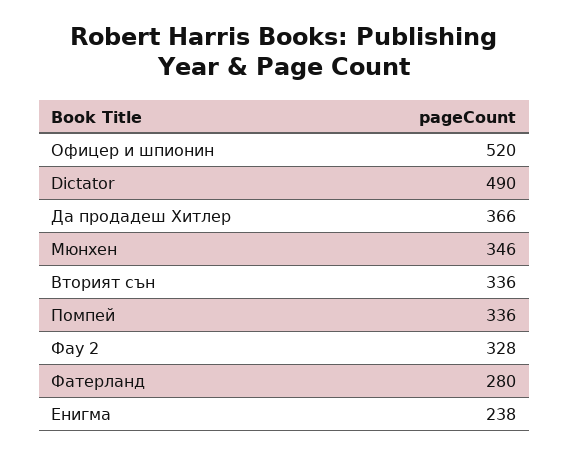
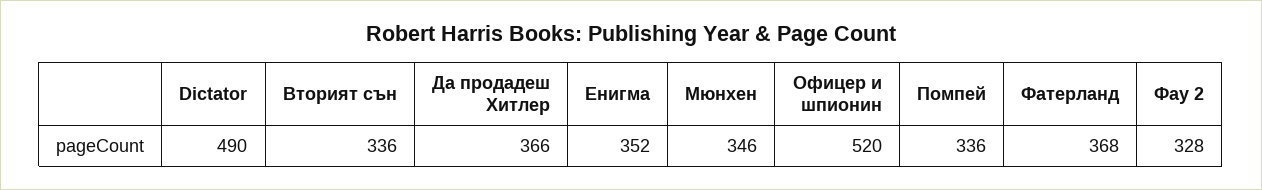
Фатерланд: 280 -> 368
Енигма: 238 -> 352

